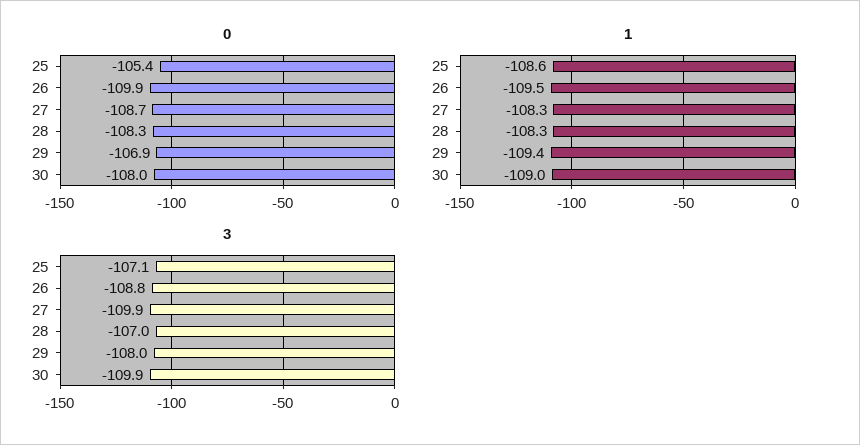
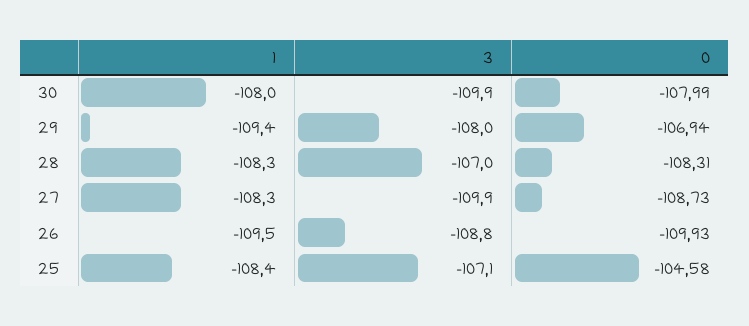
0, 25: -105.4 -> -104.58
1, 25: -108.6 -> -108.4
1, 30: -109 -> -108

